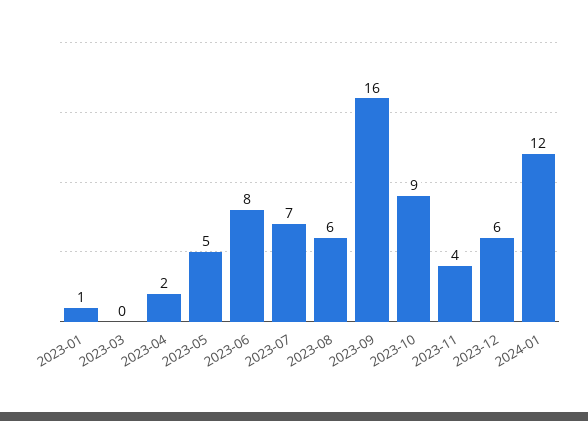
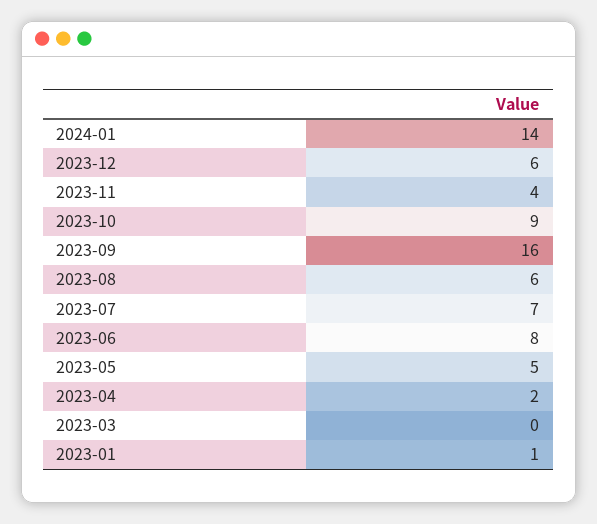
2024-01: 12 -> 14

